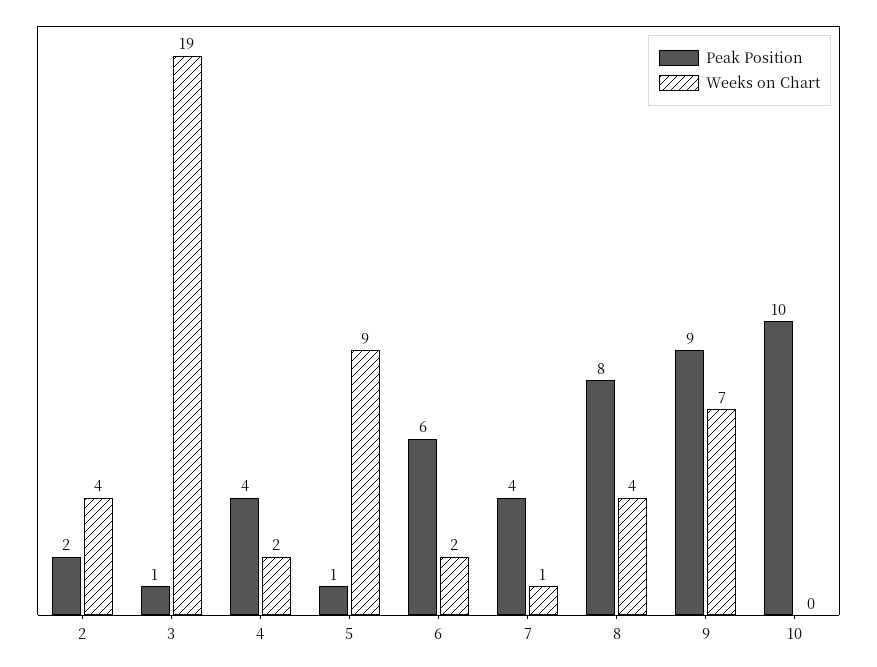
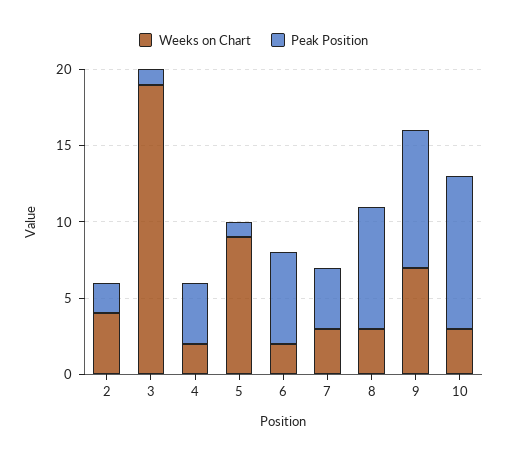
Weeks on Chart, 7: 1 -> 3
Weeks on Chart, 8: 4 -> 3
Weeks on Chart, 10: 0 -> 3

